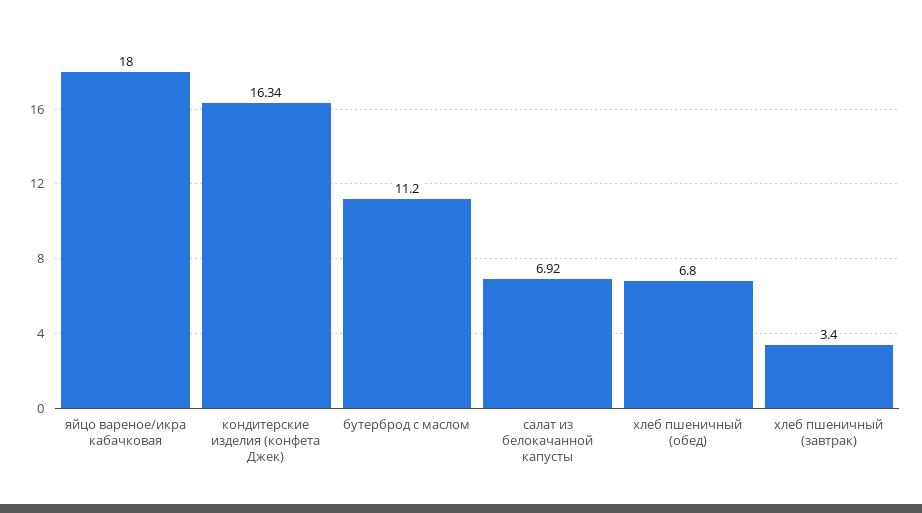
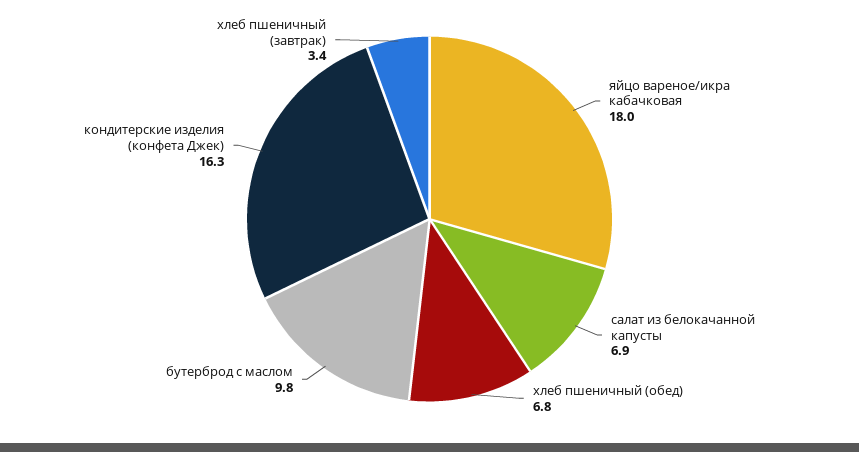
бутерброд с маслом: 11.2 -> 9.8

